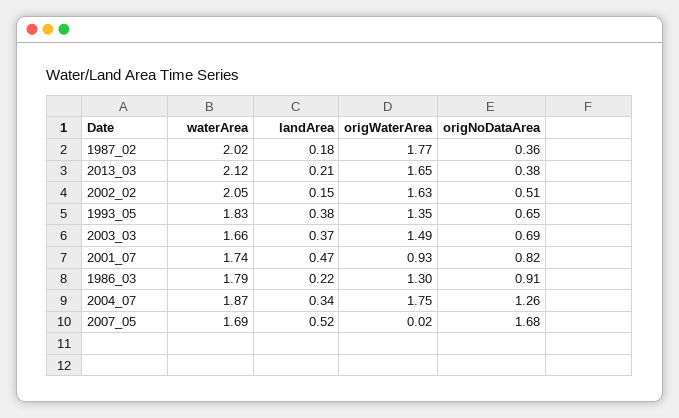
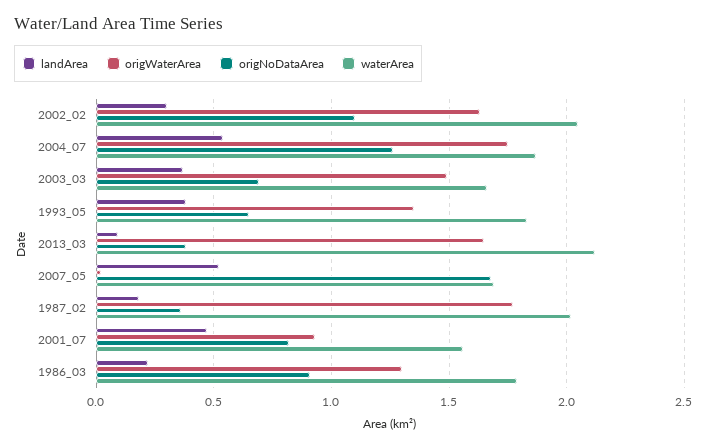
landArea, 2013_03: 0.21 -> 0.1
landArea, 2002_02: 0.15 -> 0.3
origNoDataArea, 2002_02: 0.51 -> 1.1
waterArea, 2001_07: 1.74 -> 1.55
landArea, 2004_07: 0.34 -> 0.55

